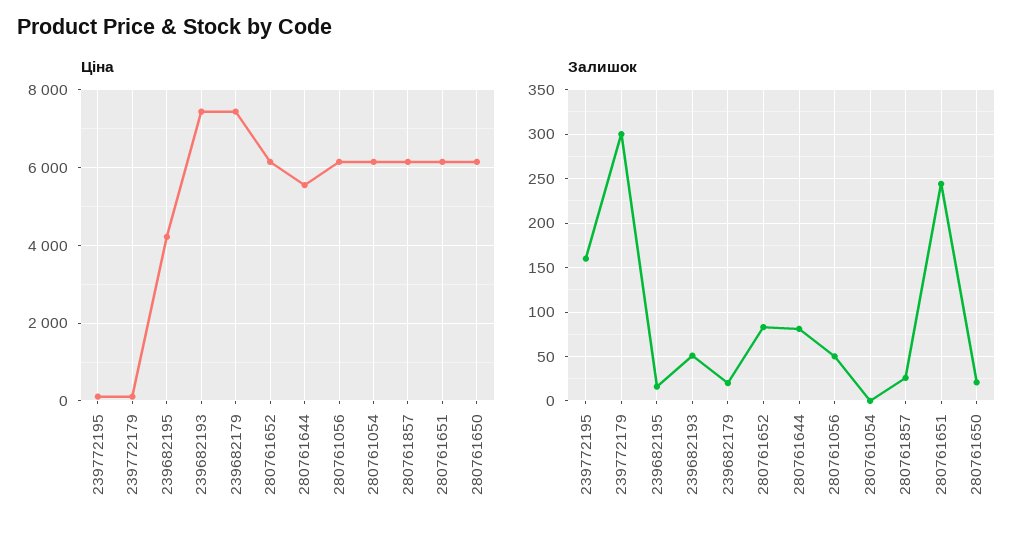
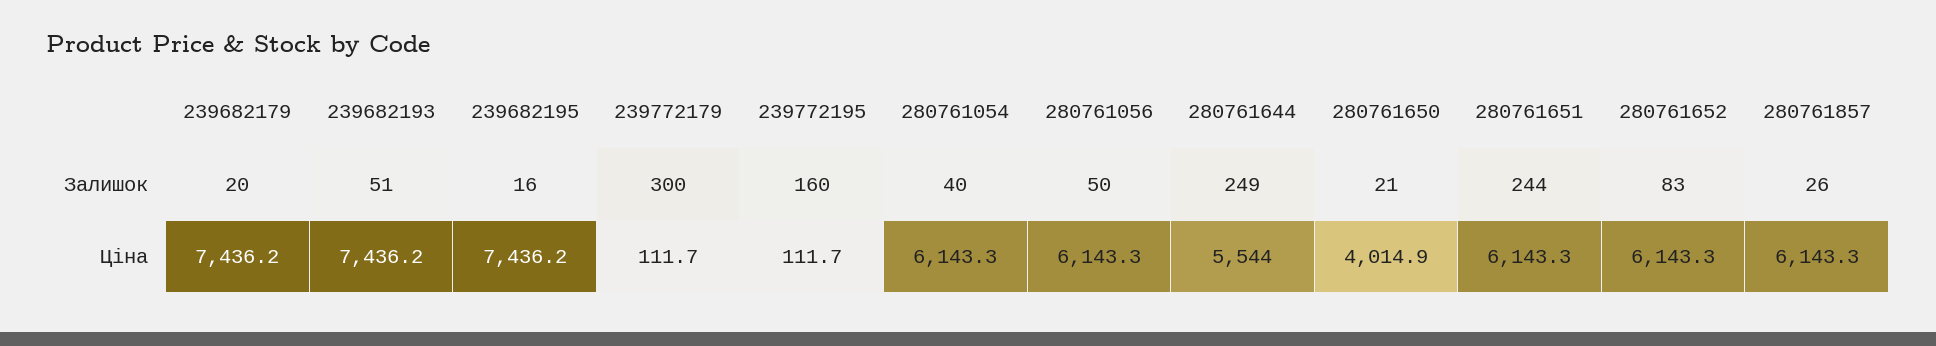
Ціна, 239682195: 4200 -> 7436.2
Ціна, 280761650: 6200 -> 4014.9
Залишок, 280761644: 80 -> 249
Залишок, 280761054: 0 -> 40

